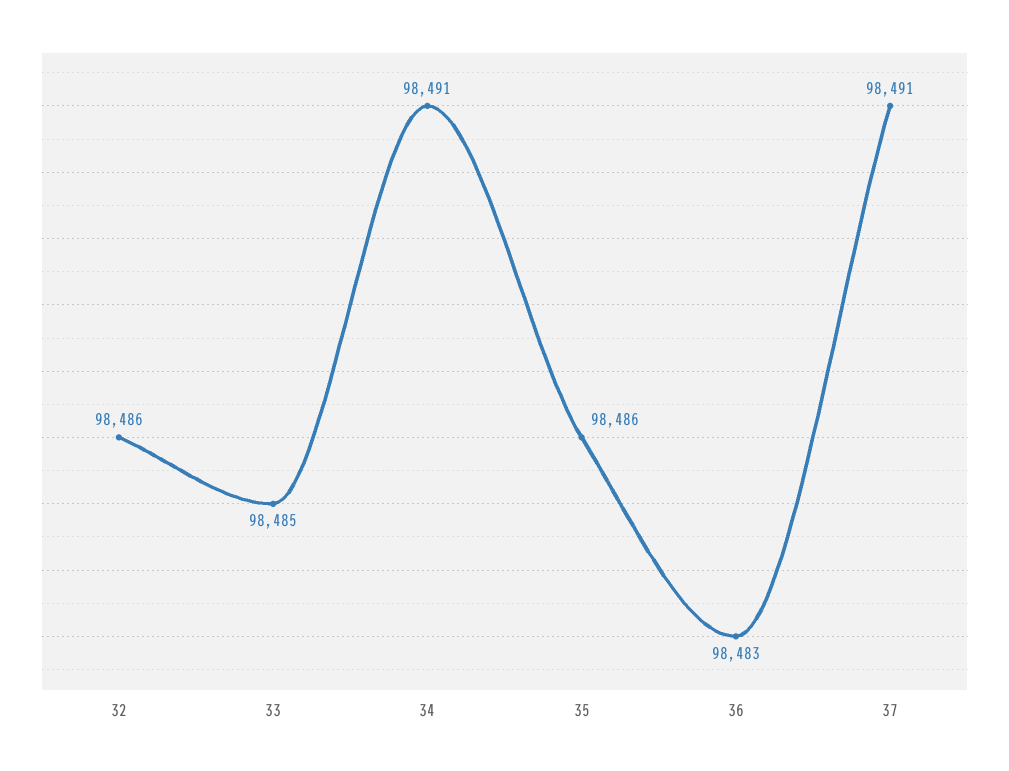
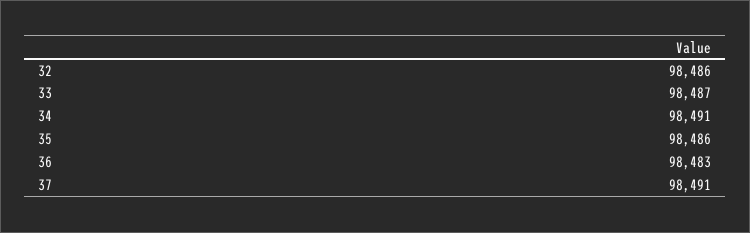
33: 98485 -> 98487

